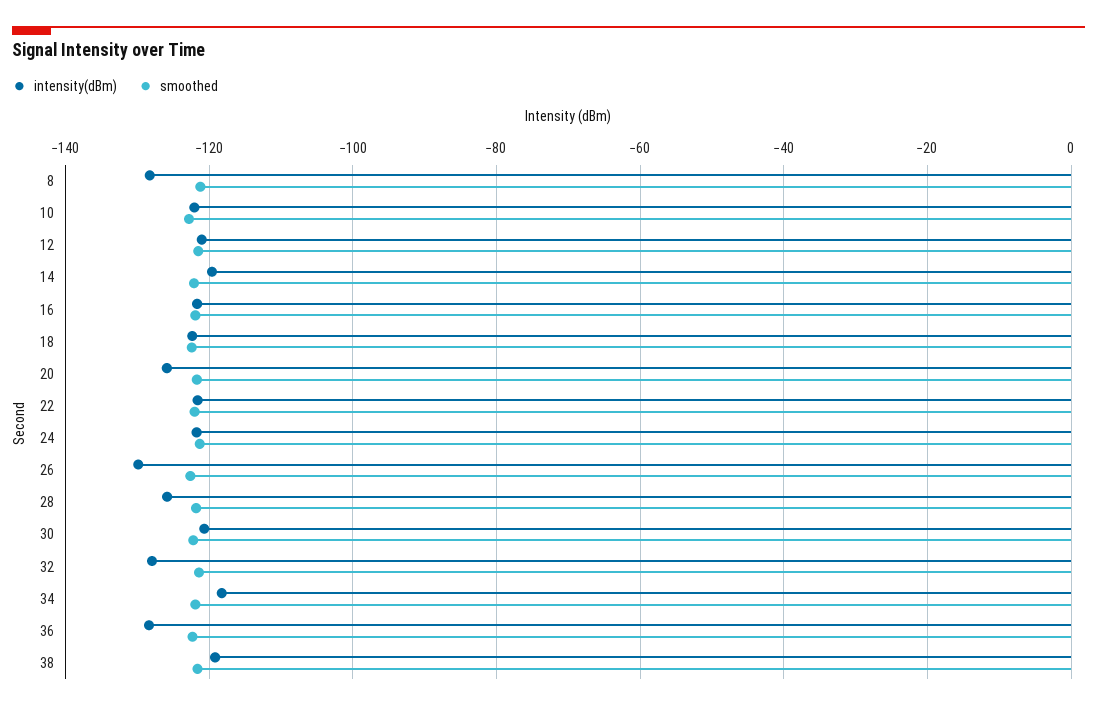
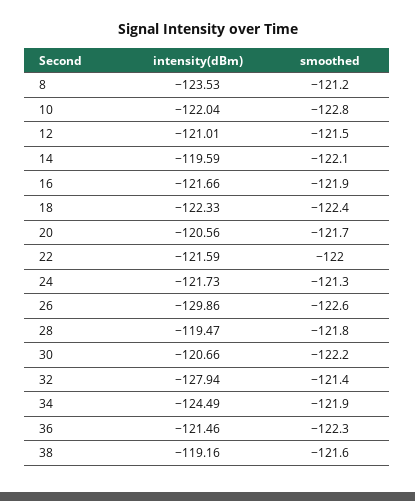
intensity(dBm), 8: -128 -> -123.53
intensity(dBm), 20: -126 -> -120.56
intensity(dBm), 28: -126 -> -119.47
intensity(dBm), 34: -118 -> -124.49
intensity(dBm), 36: -128 -> -121.46

